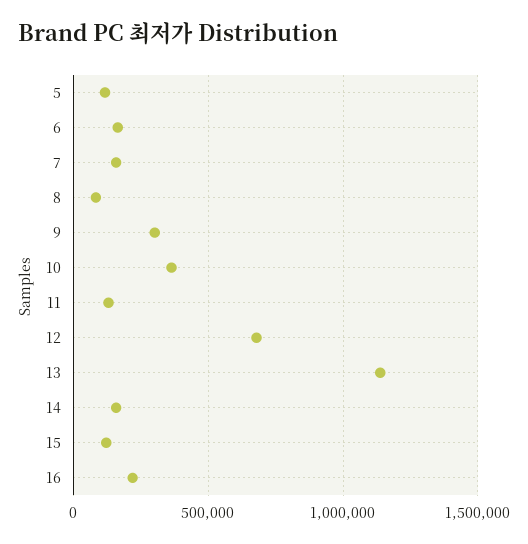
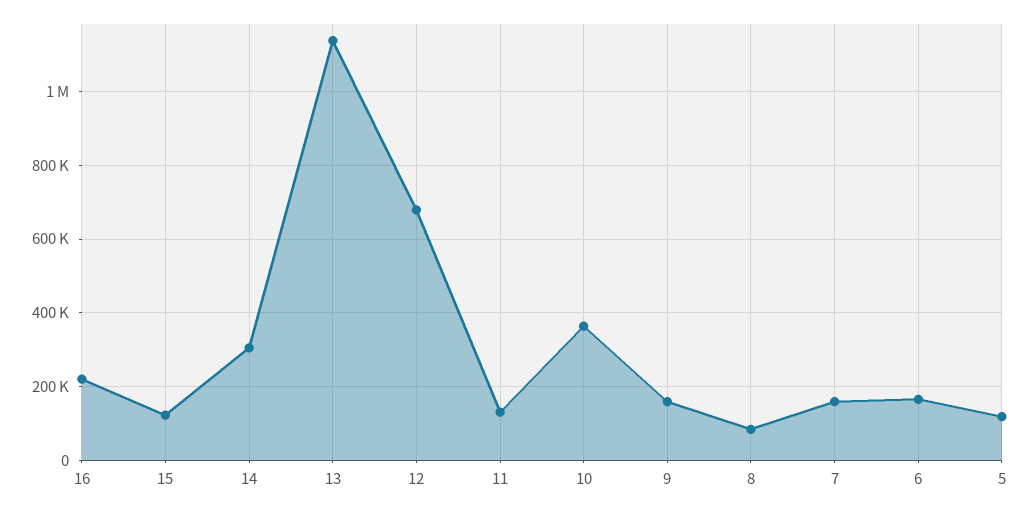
9: 300000 -> 160000
14: 150000 -> 300000

